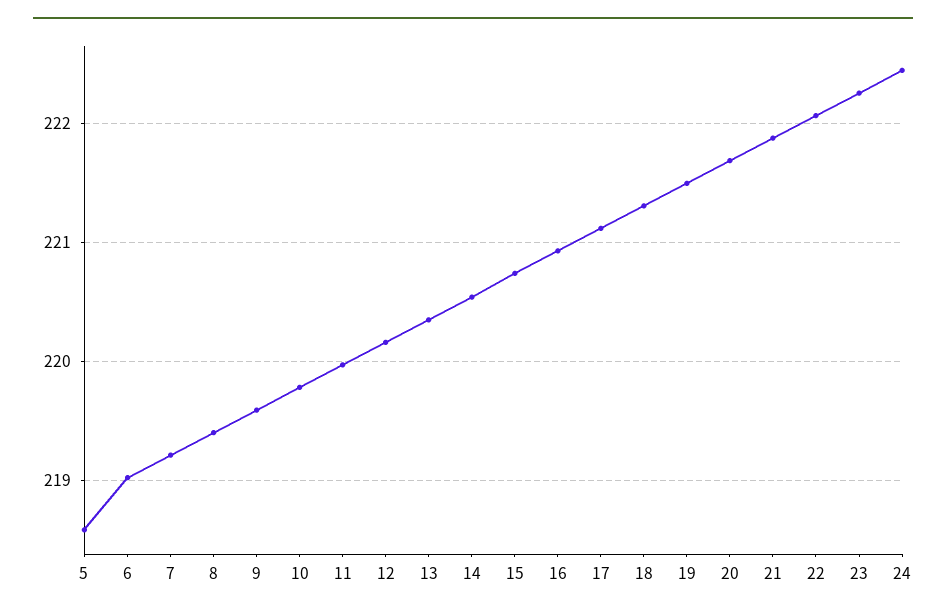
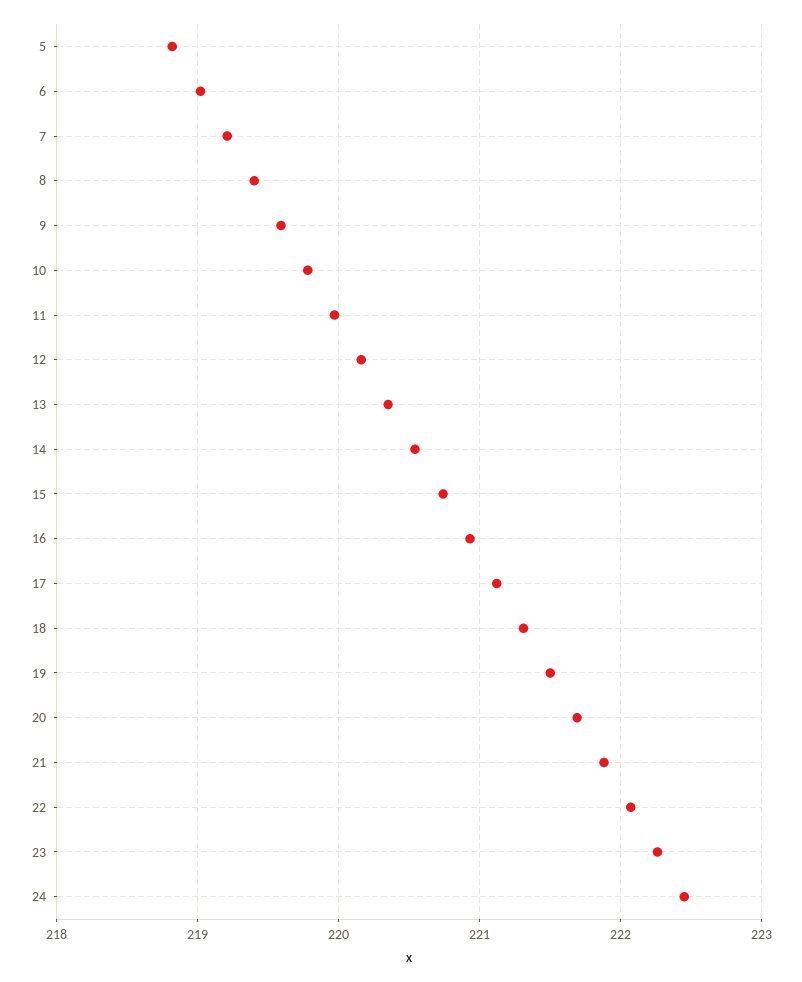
5: 218.6 -> 218.8

